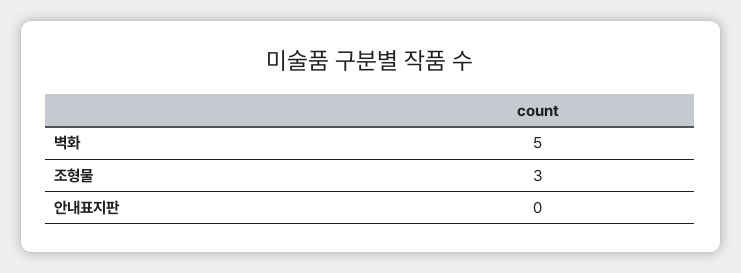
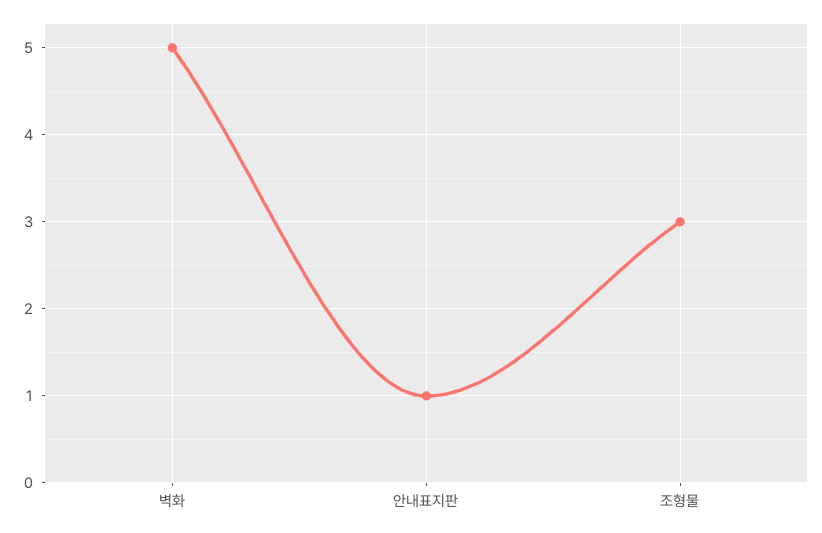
안내표지판: 0 -> 1

